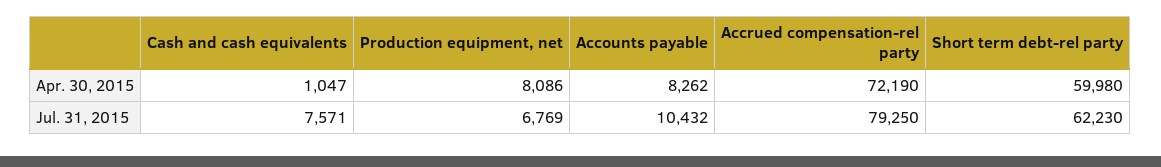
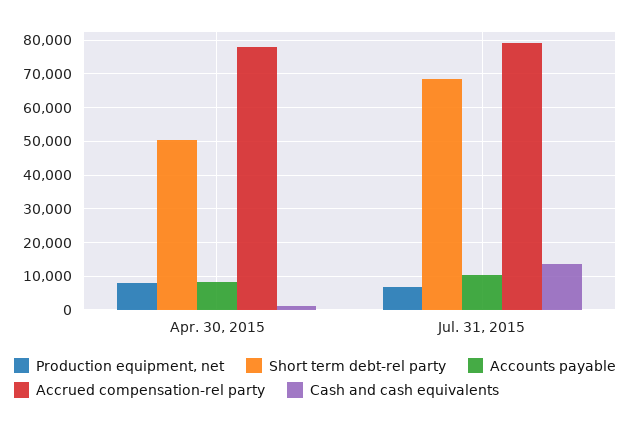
Accrued compensation-rel party, Apr. 30, 2015: 72190 -> 78000
Short term debt-rel party, Apr. 30, 2015: 59980 -> 50000
Cash and cash equivalents, Jul. 31, 2015: 7571 -> 14000
Short term debt-rel party, Jul. 31, 2015: 62230 -> 68000

